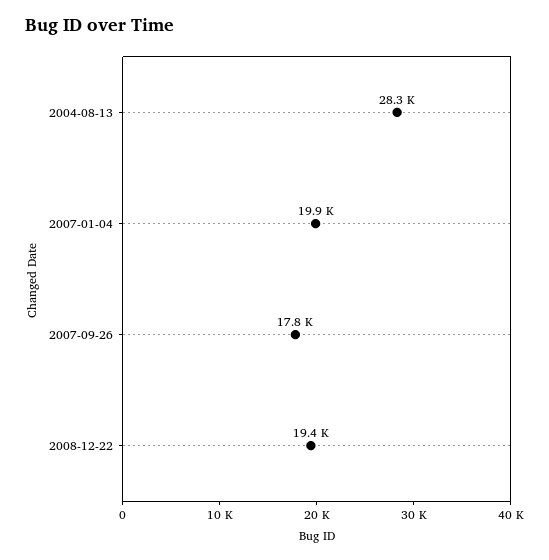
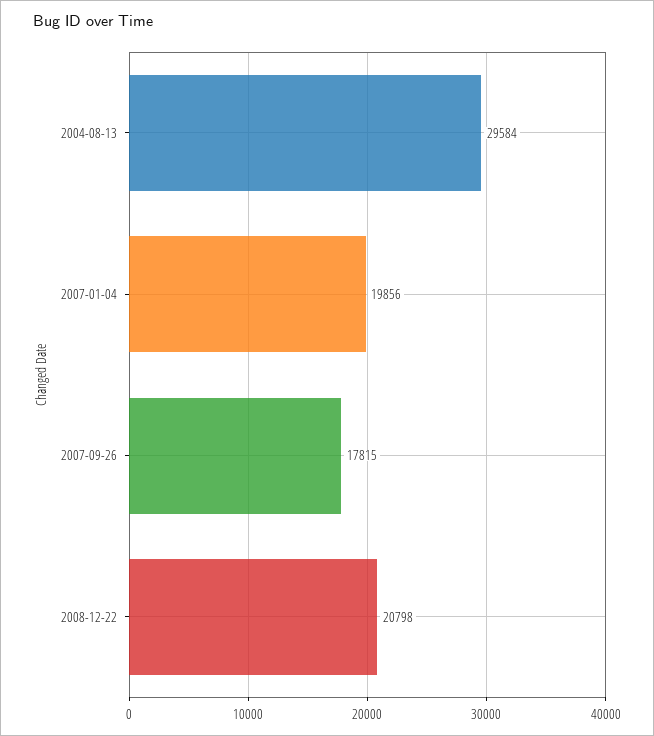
2004-08-13: 28300 -> 29584
2008-12-22: 19400 -> 20798

